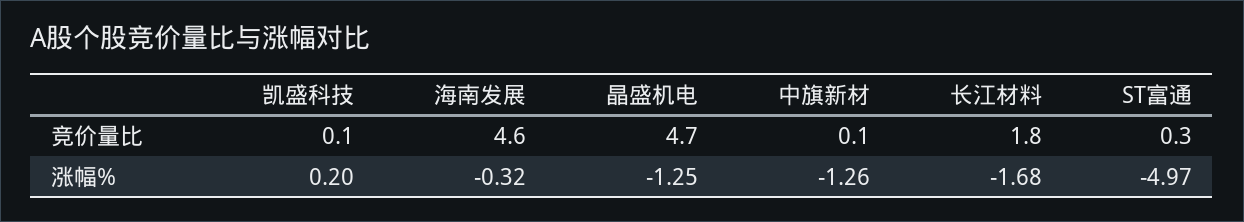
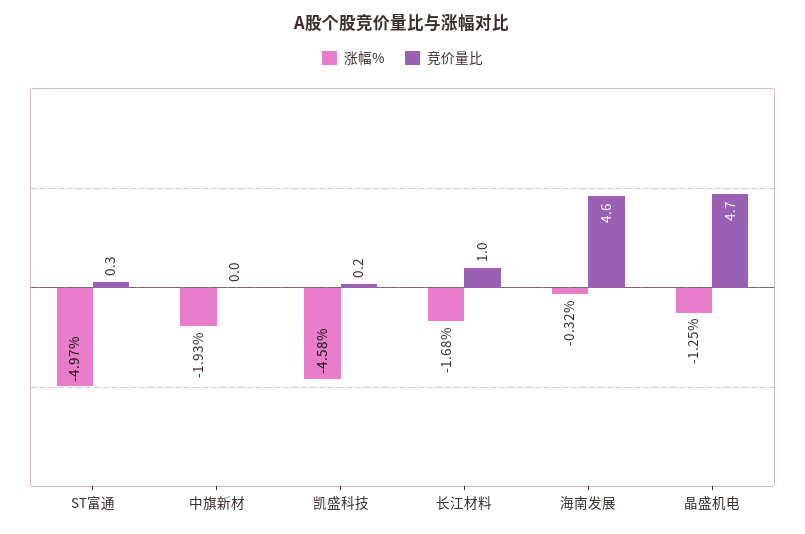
竞价量比, 凯盛科技: 0.1 -> 0.2
竞价量比, 中旗新材: 0.1 -> 0
竞价量比, 长江材料: 1.8 -> 1
涨幅%, 凯盛科技: 0.2 -> -4.58
涨幅%, 中旗新材: -1.26 -> -1.93

